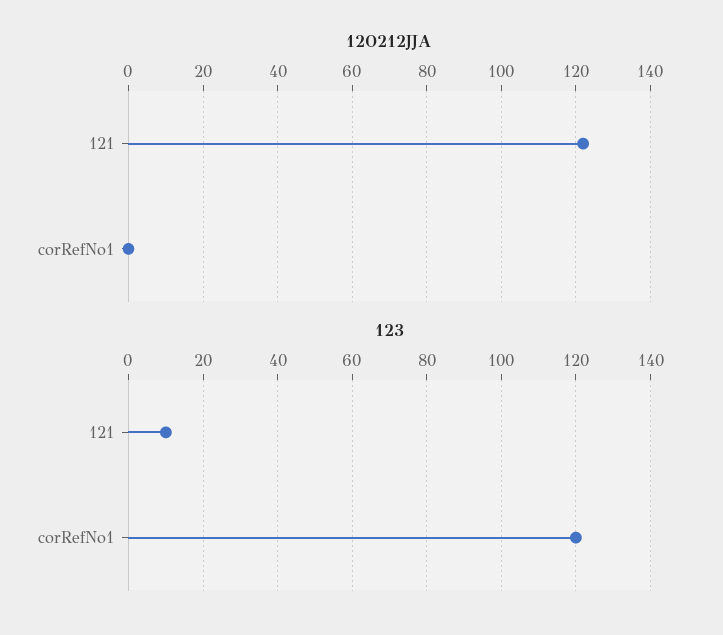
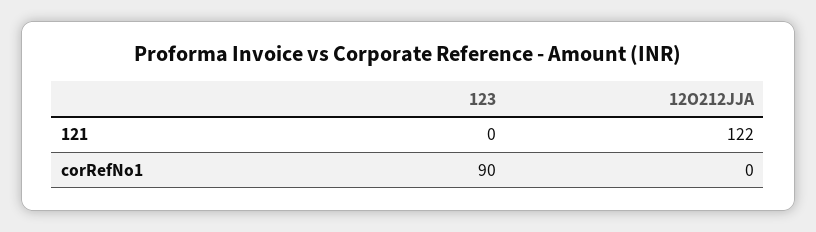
123, 121: 10 -> 0
123, corRefNo1: 120 -> 90

